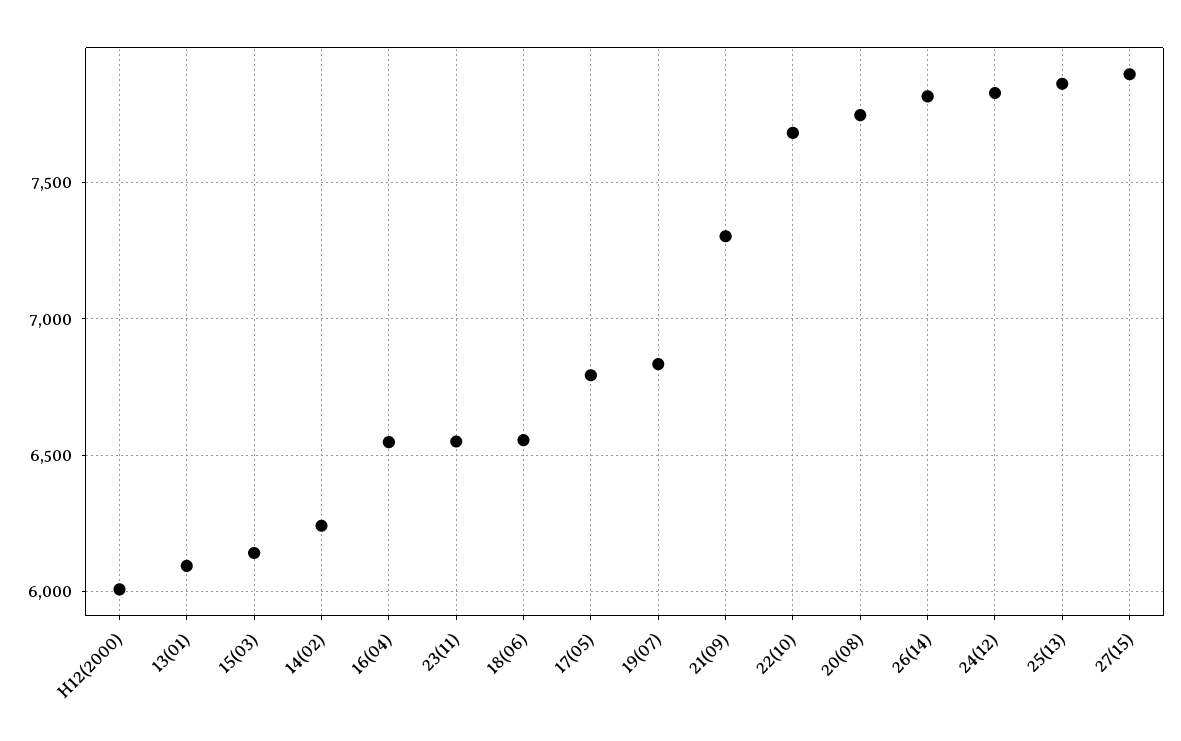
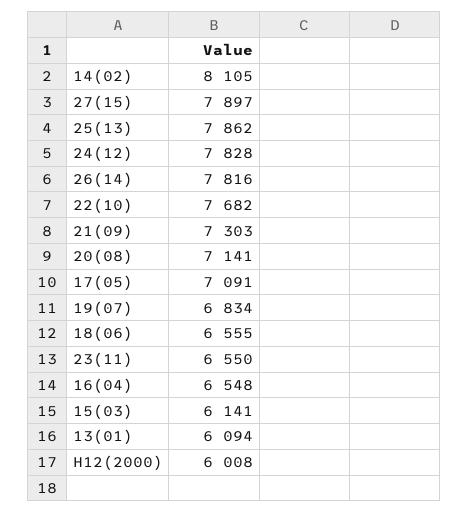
14(02): 6250 -> 8105
17(05): 6800 -> 7091
20(08): 7750 -> 7141

